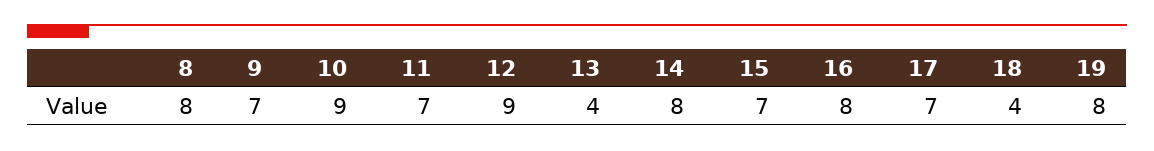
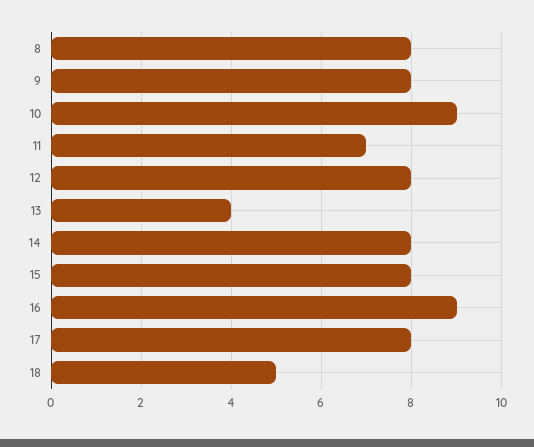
9: 7 -> 8
12: 9 -> 8
15: 7 -> 8
16: 8 -> 9
17: 7 -> 8
18: 4 -> 5
19: 8 -> none

